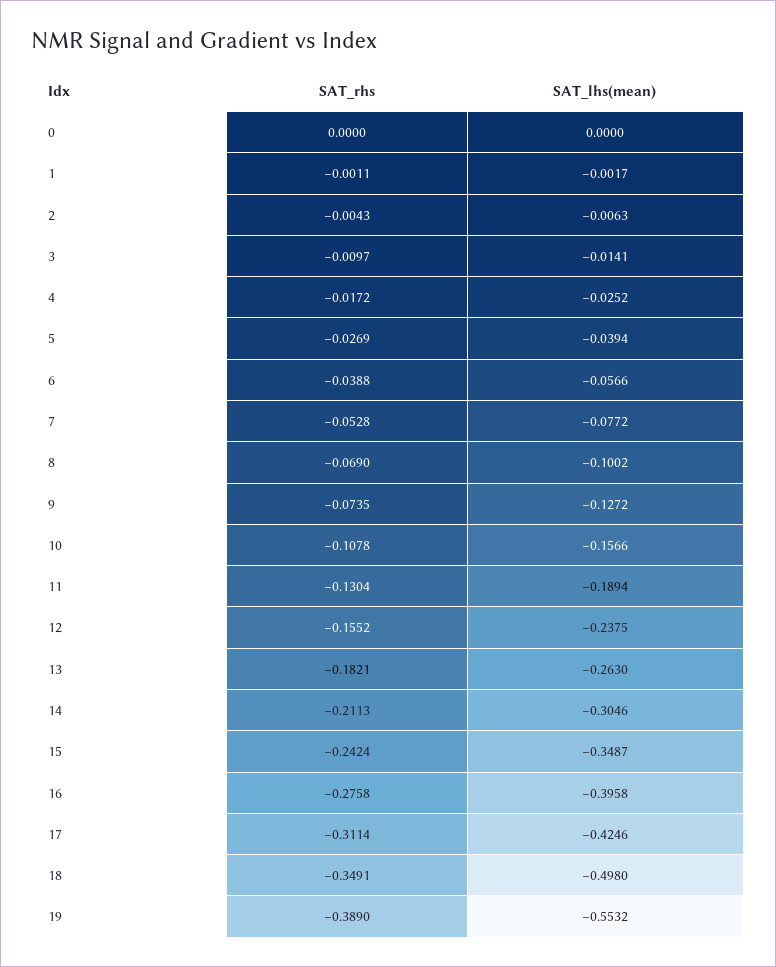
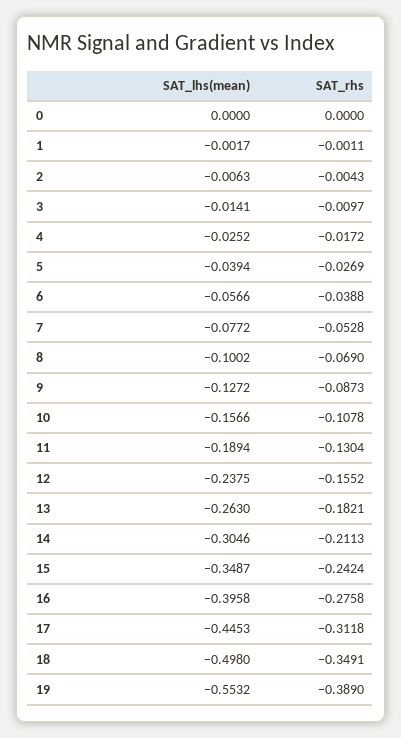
SAT_rhs, 9: -0.0735 -> -0.0873
SAT_rhs, 17: -0.3114 -> -0.3118
SAT_lhs(mean), 17: -0.4246 -> -0.4453

